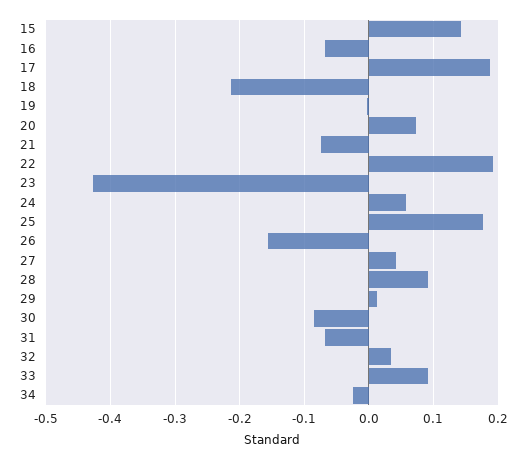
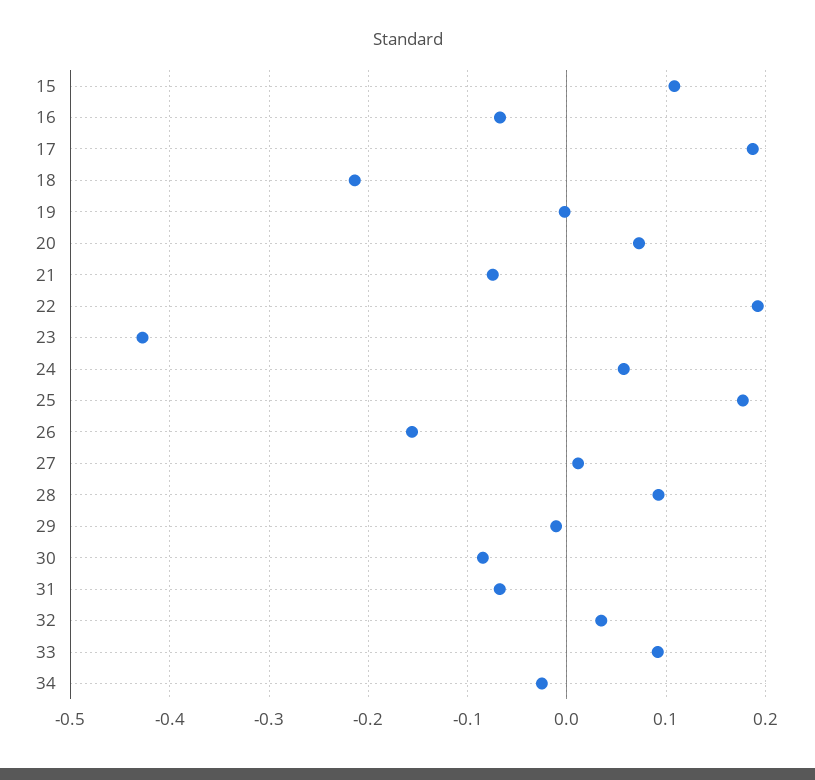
15: 0.14 -> 0.11
27: 0.04 -> 0.01
29: 0.01 -> -0.01

